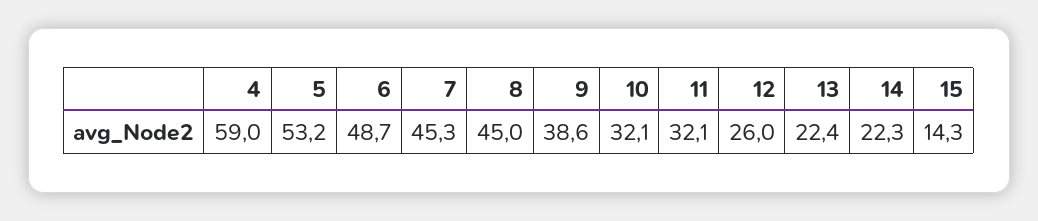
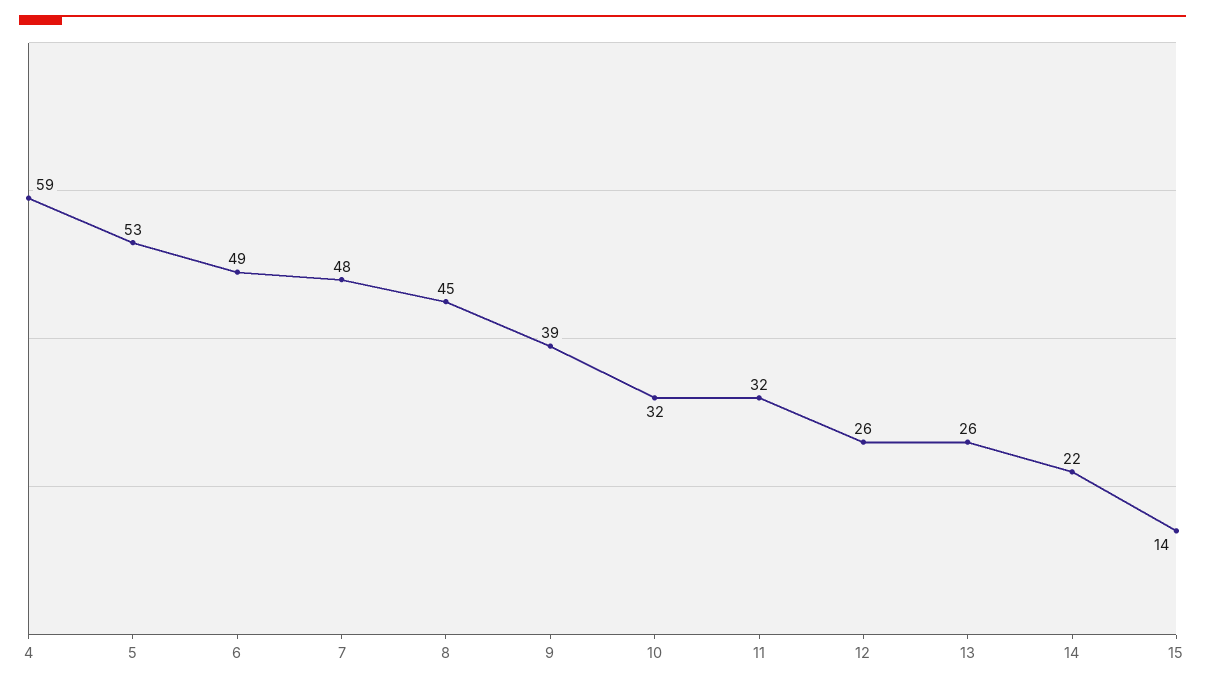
7: 45.3 -> 48
13: 22.4 -> 26

